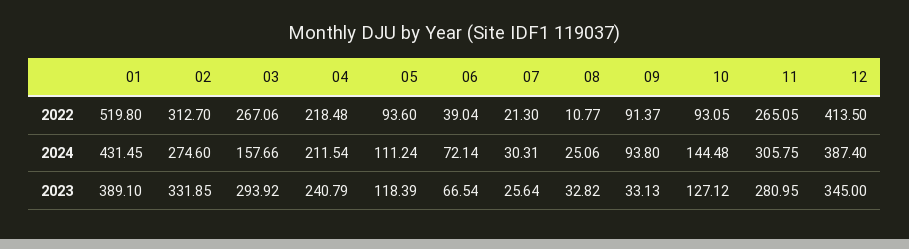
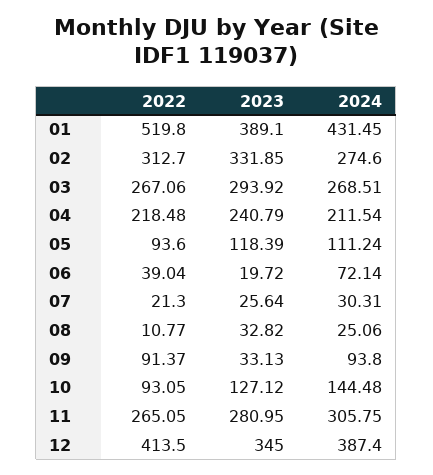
03, 2024: 157.66 -> 268.51
06, 2023: 66.54 -> 19.72

